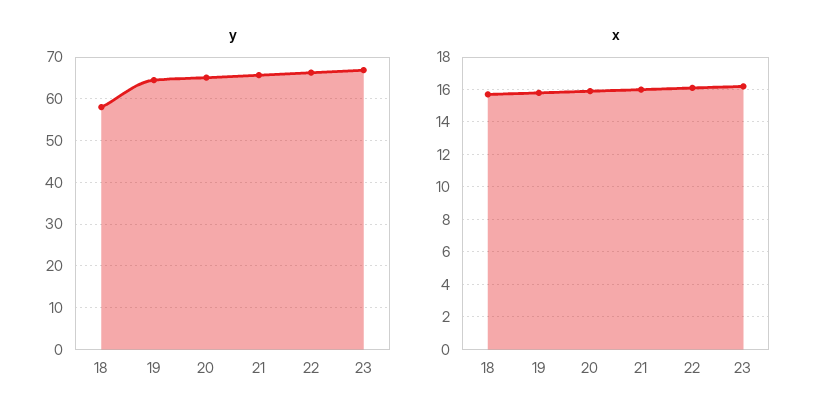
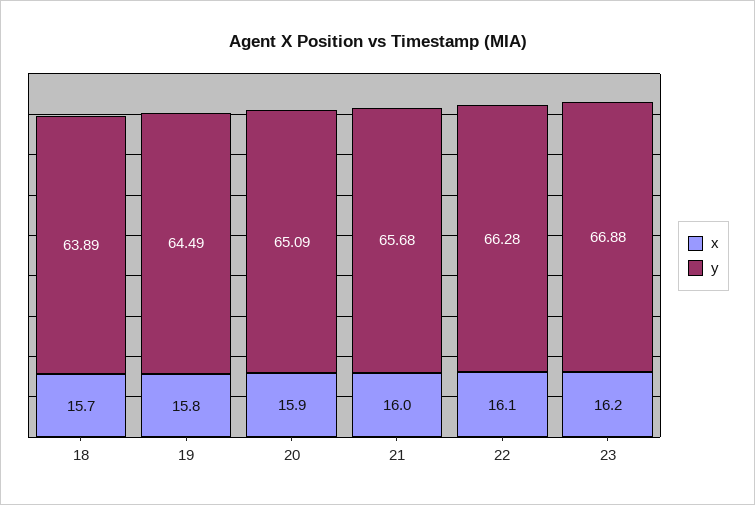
y, 18: 58 -> 63.89

